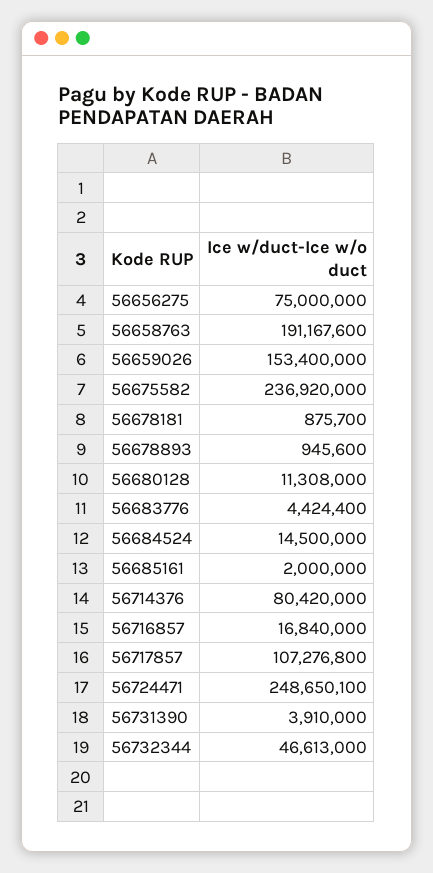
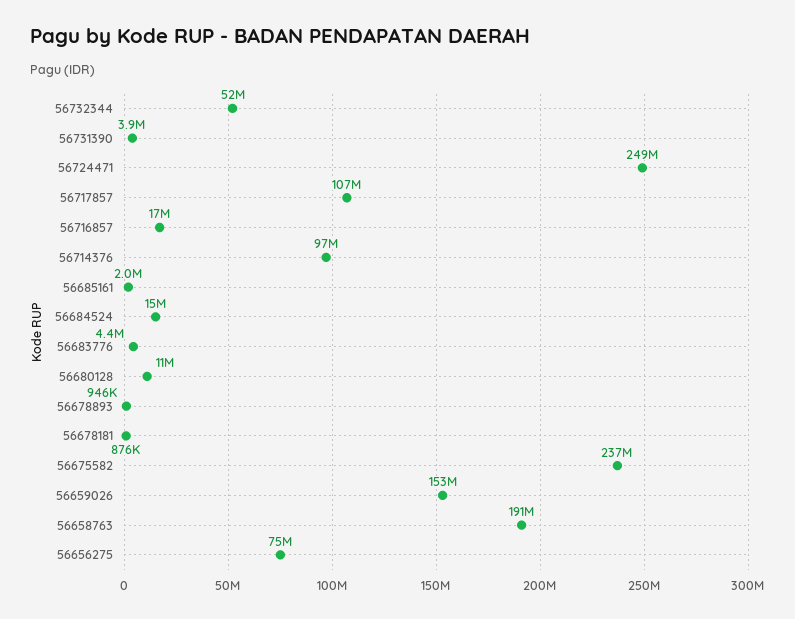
56714376: 80420000 -> 97000000
56732344: 46613000 -> 52000000

